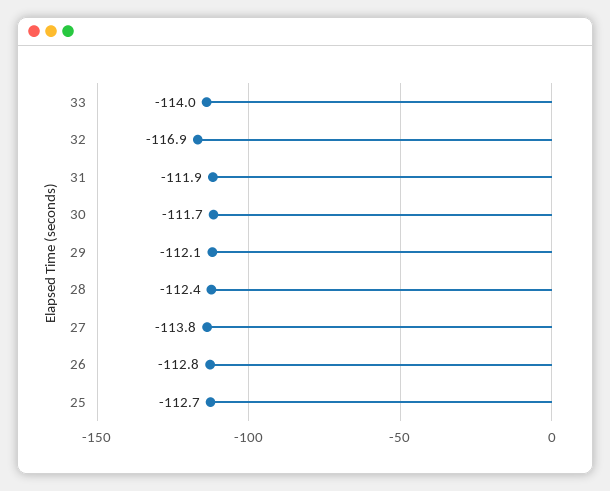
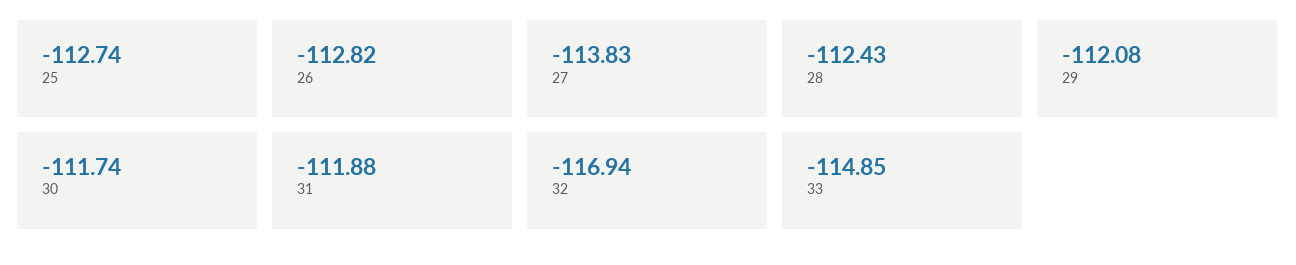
33: -114 -> -114.85

